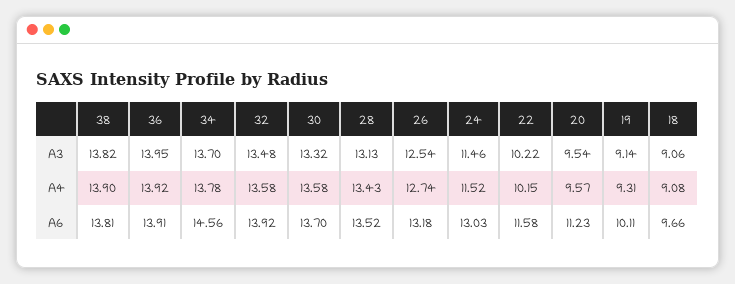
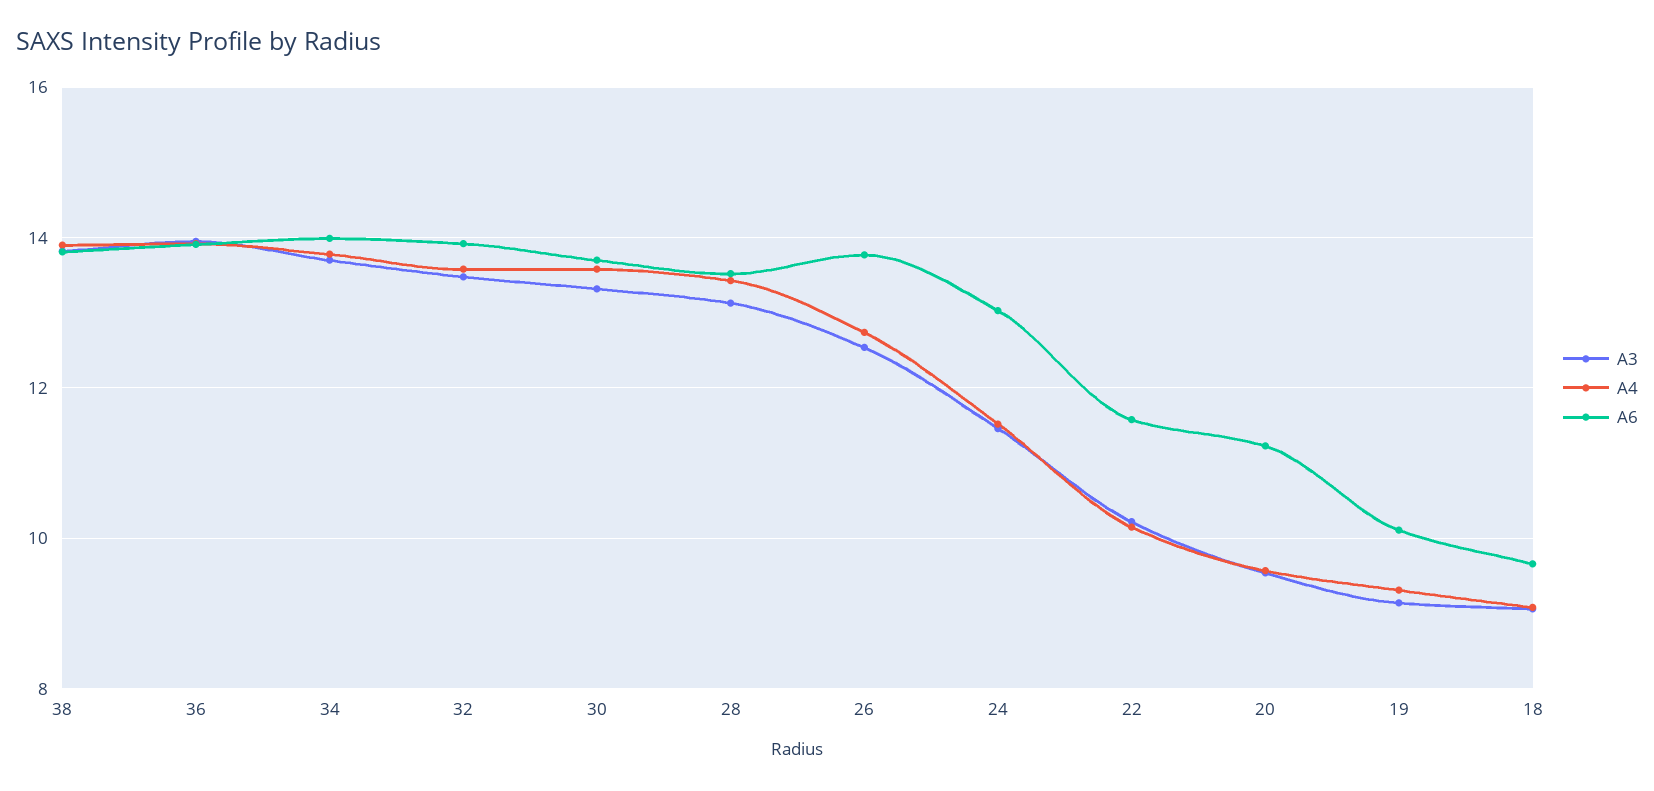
A6, 34: 14.56 -> 14
A6, 26: 13.18 -> 13.8

